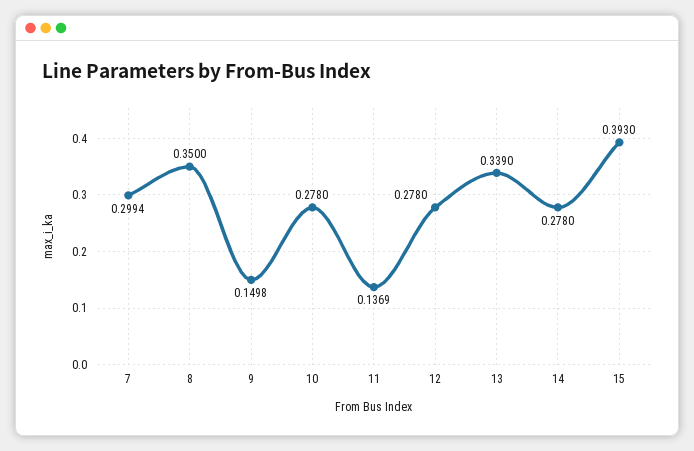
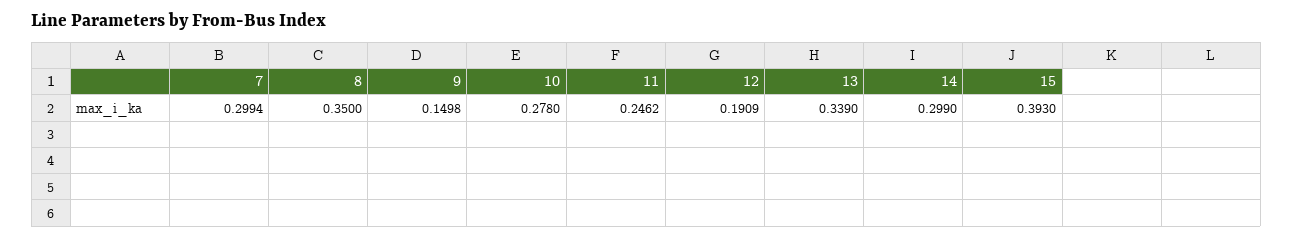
11: 0.1369 -> 0.2462
12: 0.278 -> 0.1909
14: 0.278 -> 0.299

